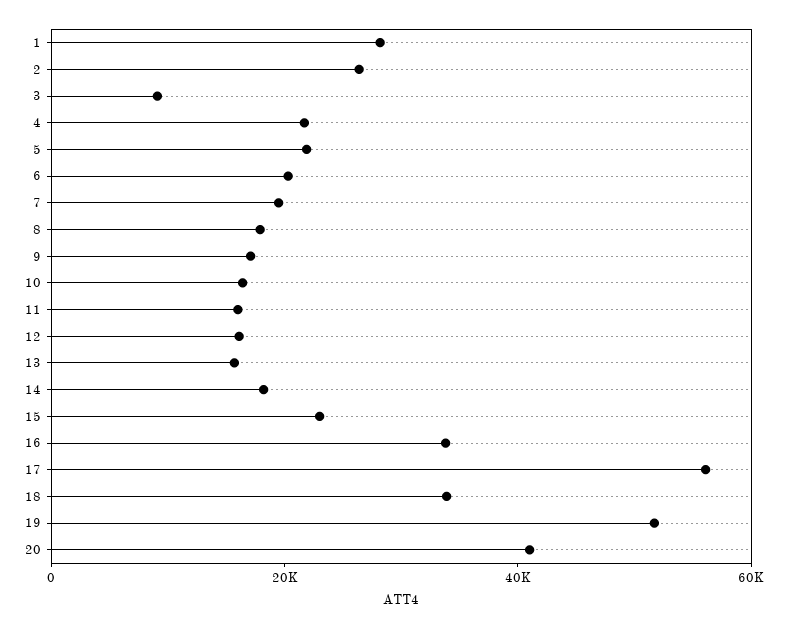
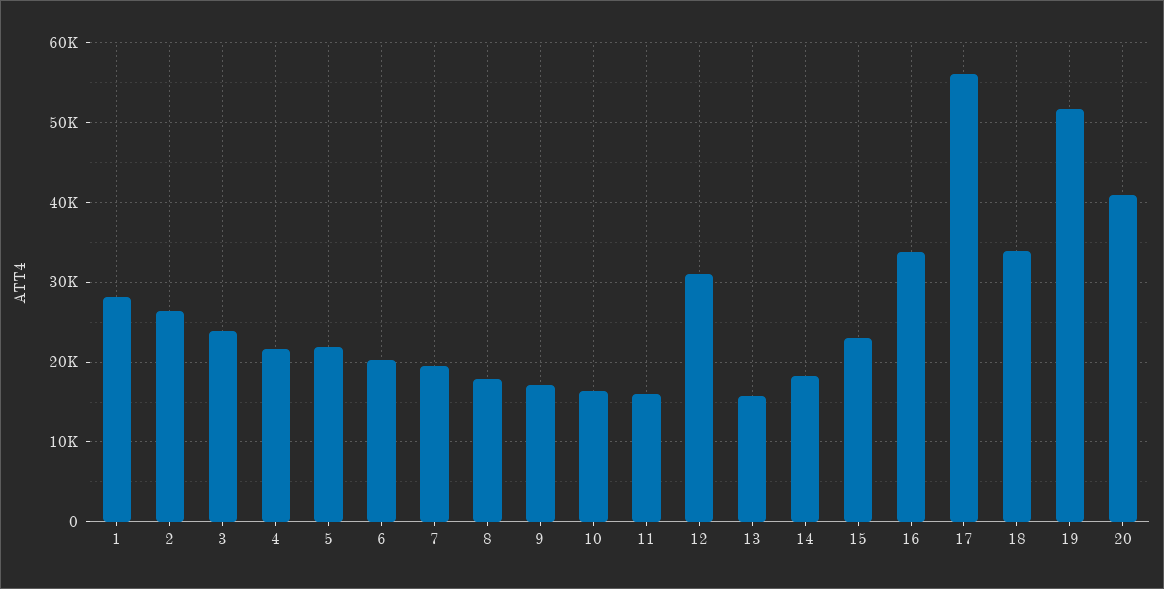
3: 10000 -> 24000
12: 15000 -> 31000

